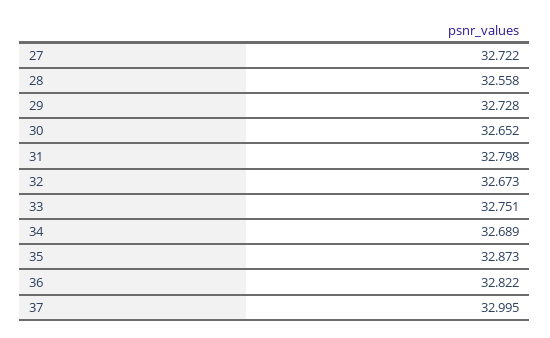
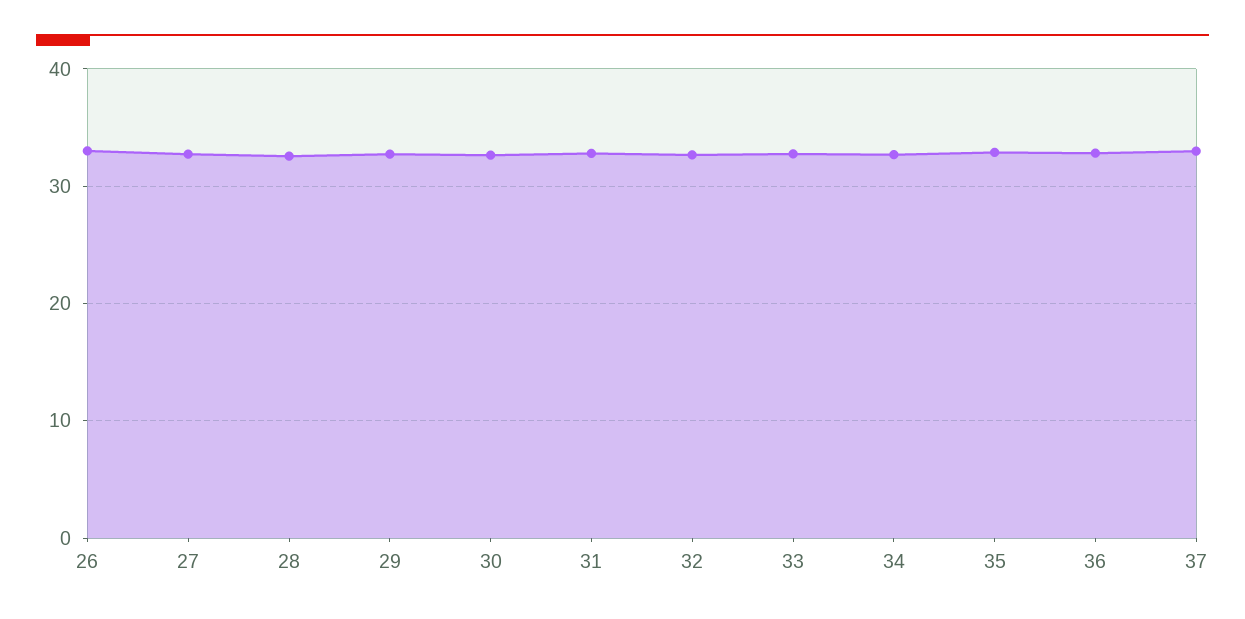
26: none -> 33

